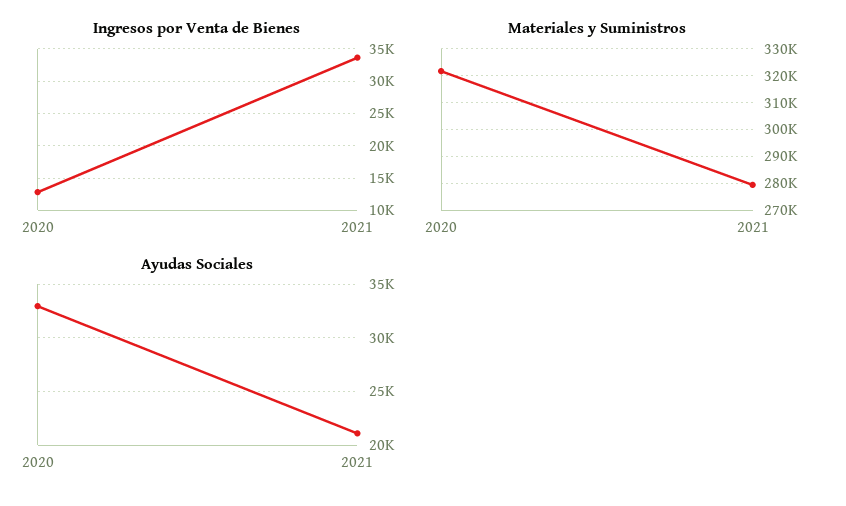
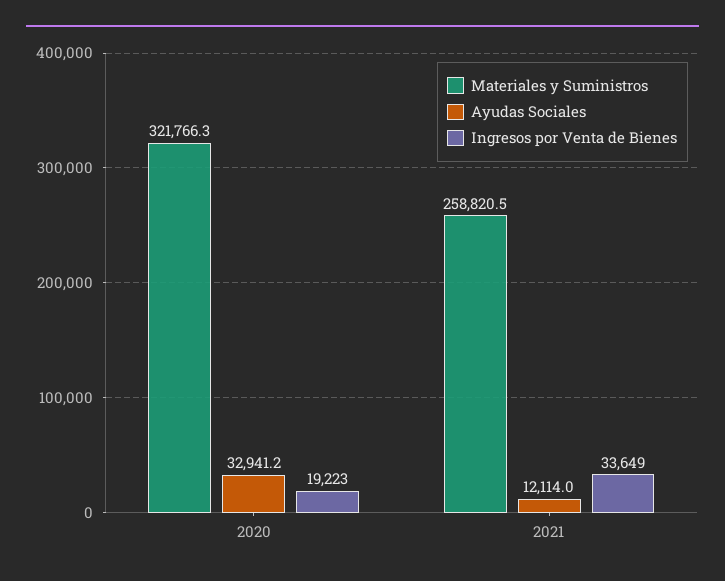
Ingresos por Venta de Bienes, 2020: 13000 -> 19223
Materiales y Suministros, 2021: 280000 -> 258820.5
Ayudas Sociales, 2021: 21000 -> 12114

